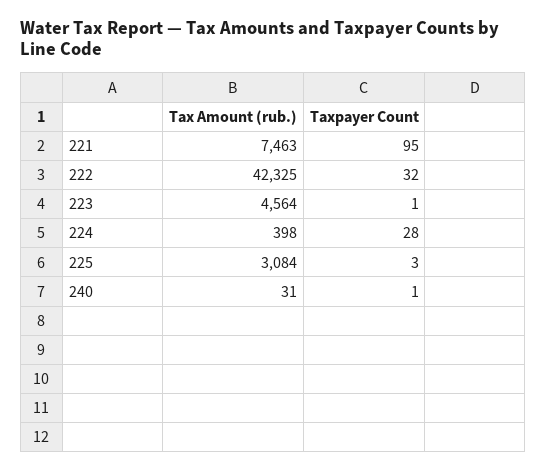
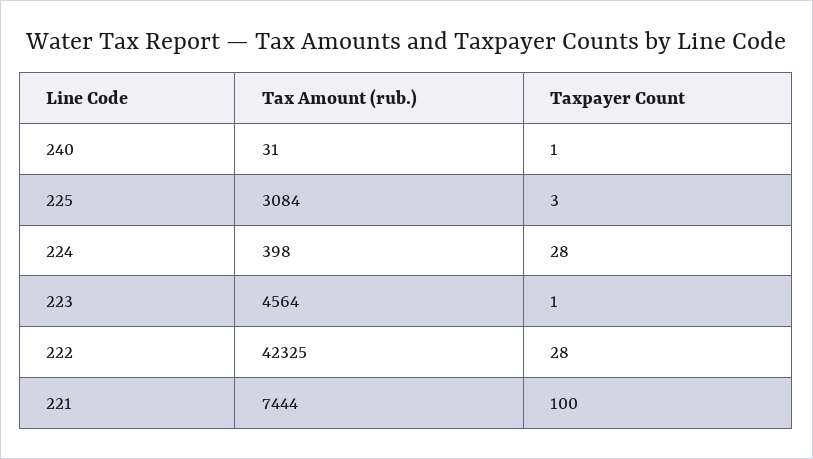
Tax Amount (rub.), 221: 7463 -> 7444
Taxpayer Count, 221: 95 -> 100
Taxpayer Count, 222: 32 -> 28

